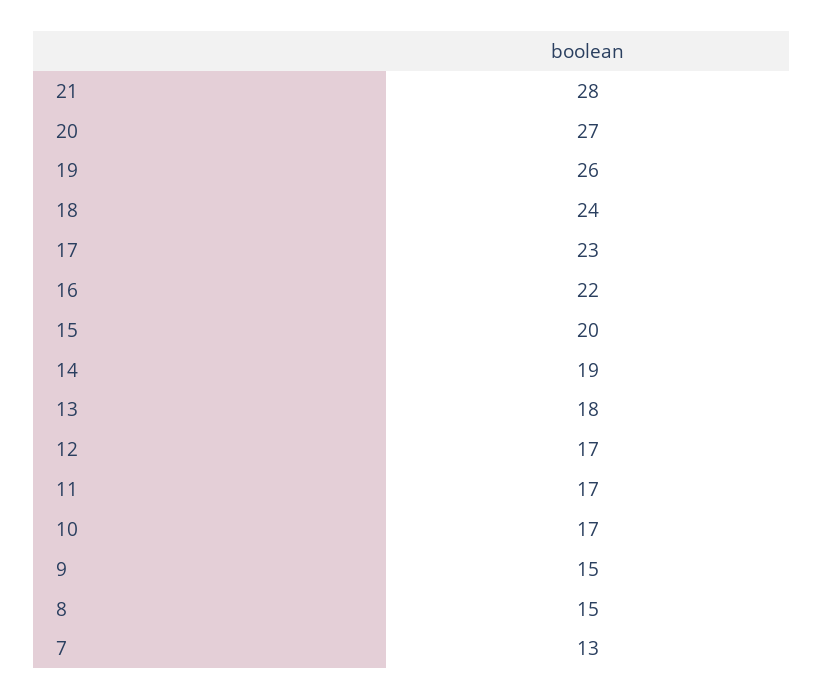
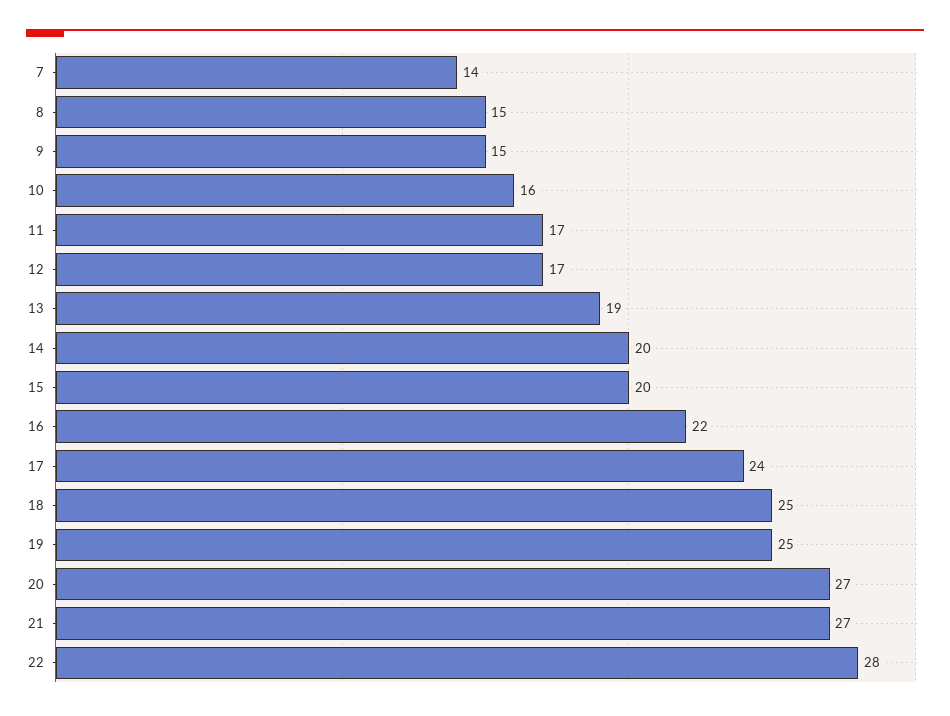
21: 28 -> 27
19: 26 -> 25
18: 24 -> 25
17: 23 -> 24
14: 19 -> 20
13: 18 -> 19
10: 17 -> 16
7: 13 -> 14
22: none -> 28

